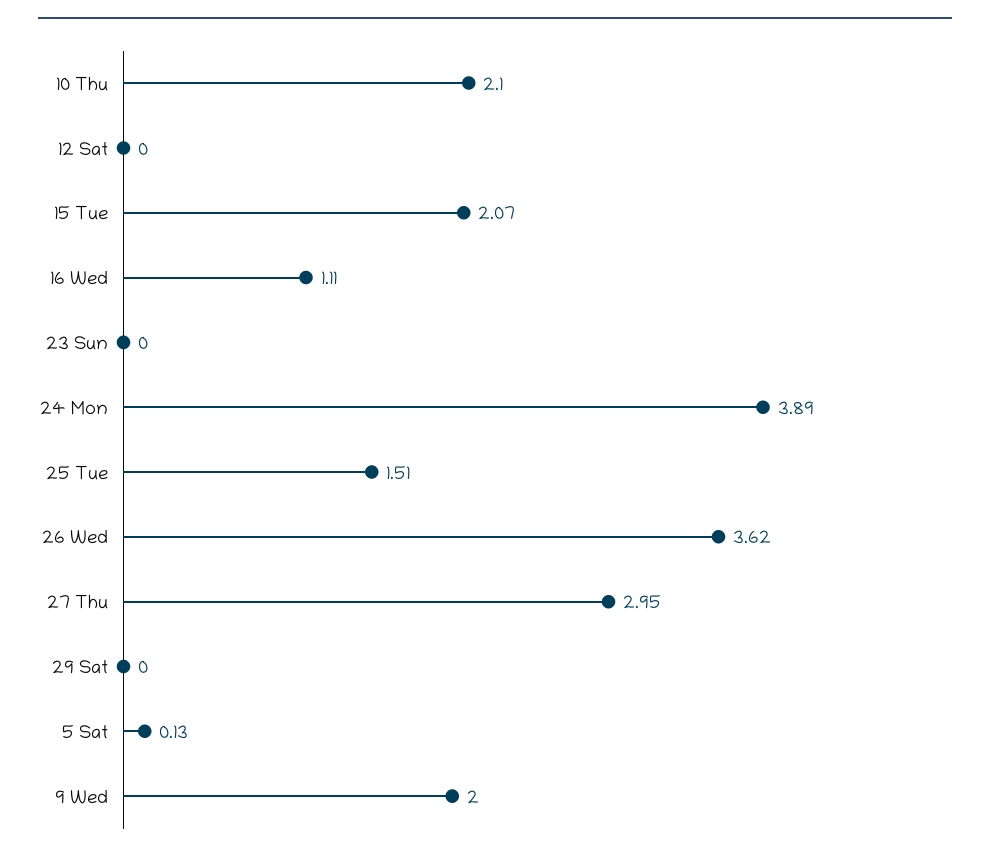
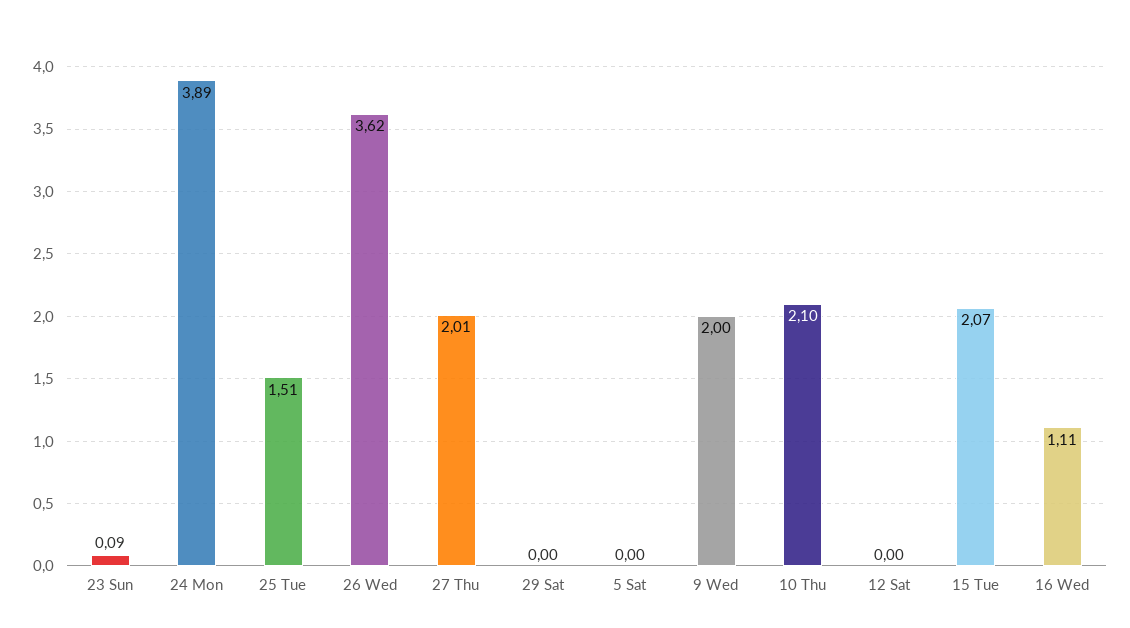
23 Sun: 0 -> 0.09
27 Thu: 2.95 -> 2.01
5 Sat: 0.13 -> 0

